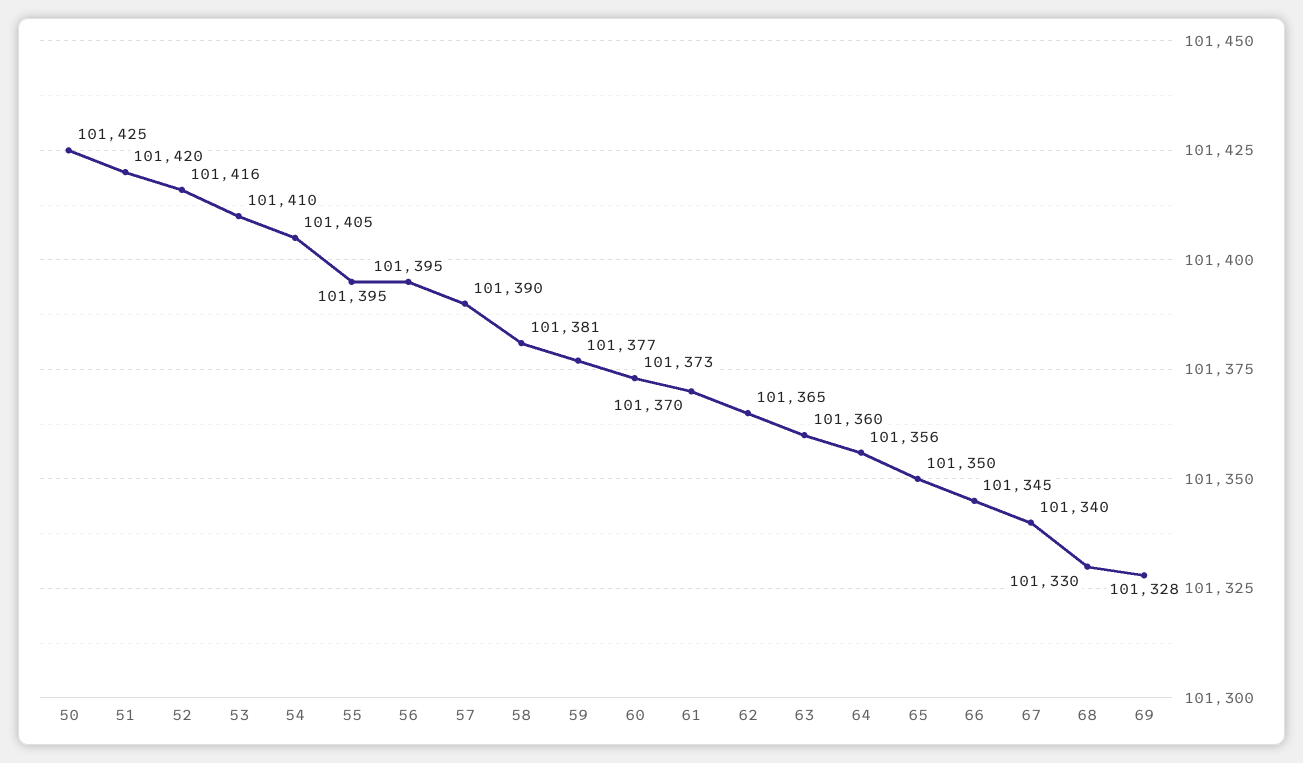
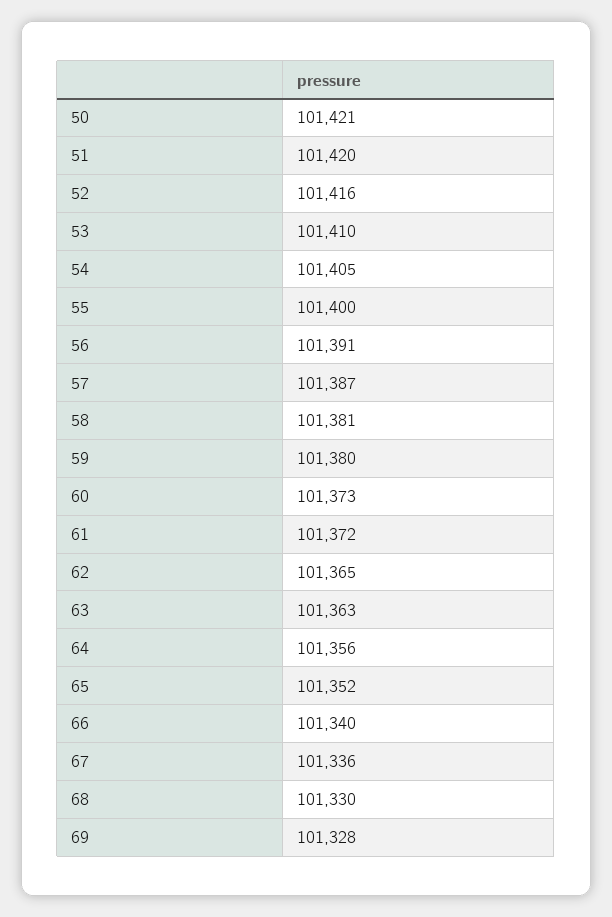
50: 101425 -> 101421
55: 101395 -> 101400
56: 101395 -> 101391
57: 101390 -> 101387
59: 101377 -> 101380
61: 101370 -> 101372
63: 101360 -> 101363
65: 101350 -> 101352
66: 101345 -> 101340
67: 101340 -> 101336

